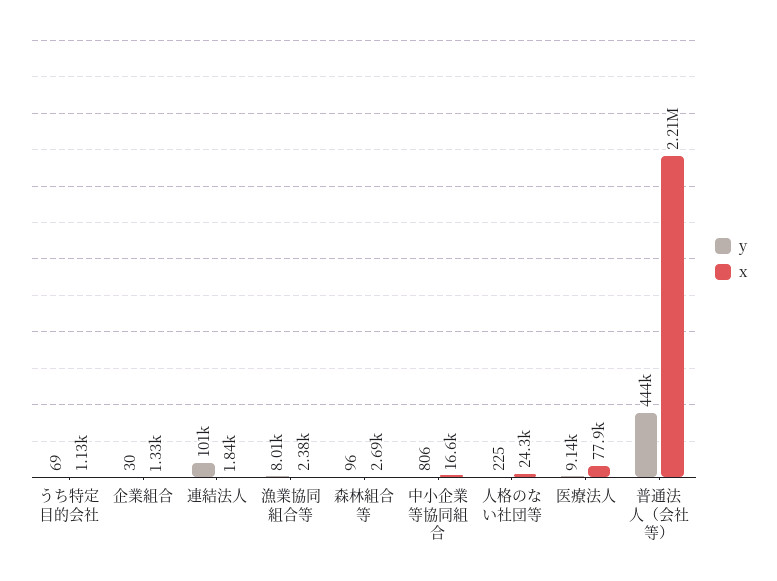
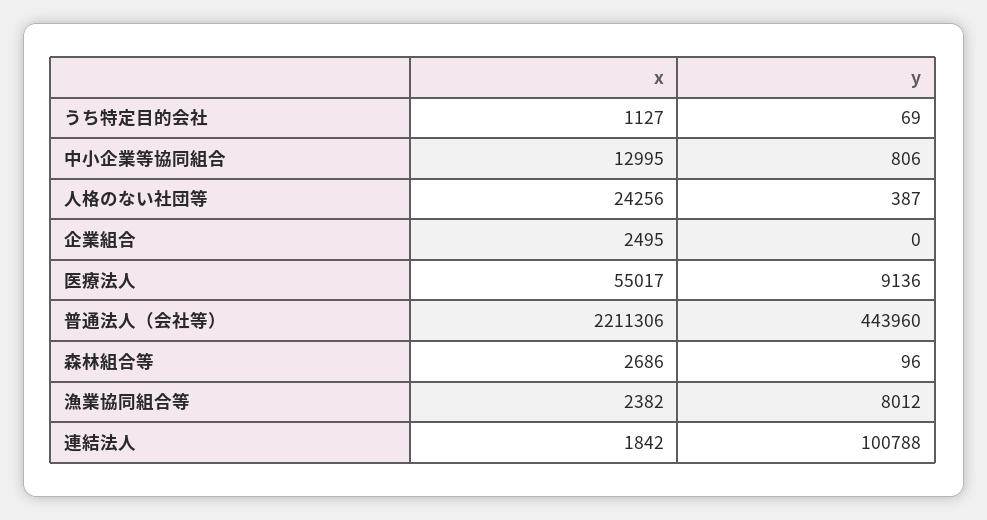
y, 企業組合: 30 -> 0
x, 企業組合: 1330 -> 2495
x, 中小企業等協同組合: 16600 -> 12995
y, 人格のない社団等: 225 -> 387
x, 医療法人: 77900 -> 55017

